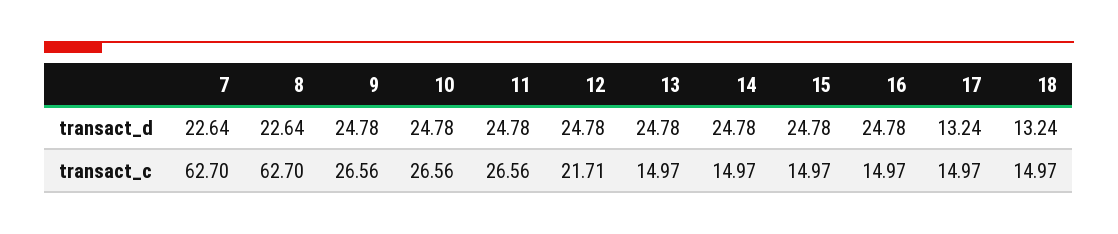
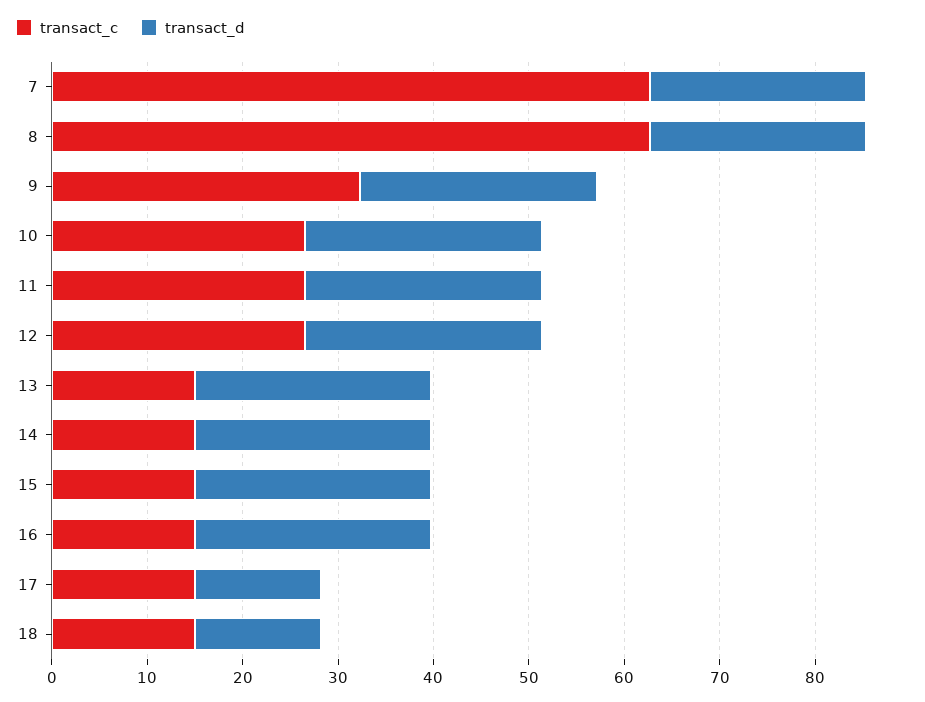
transact_c, 9: 26.56 -> 32
transact_c, 12: 21.71 -> 26

